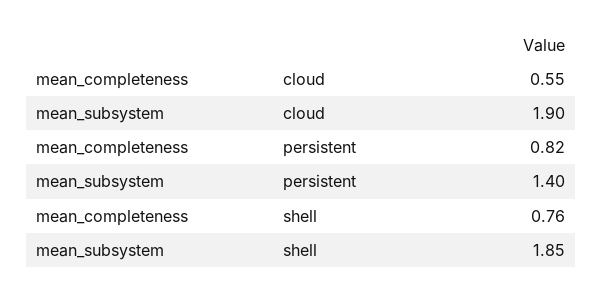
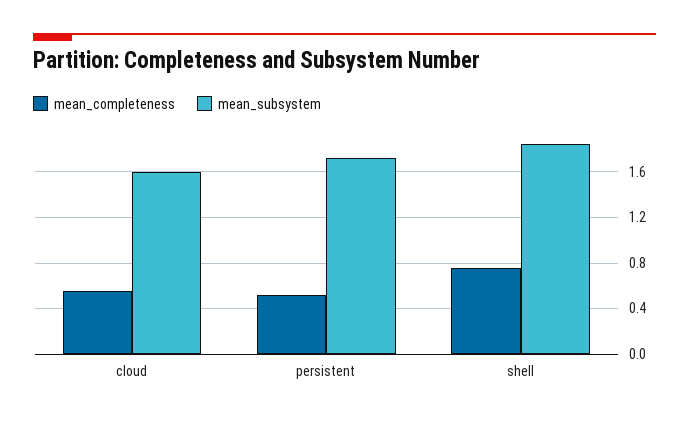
mean_subsystem, cloud: 1.9 -> 1.6
mean_completeness, persistent: 0.82 -> 0.5
mean_subsystem, persistent: 1.4 -> 1.7

